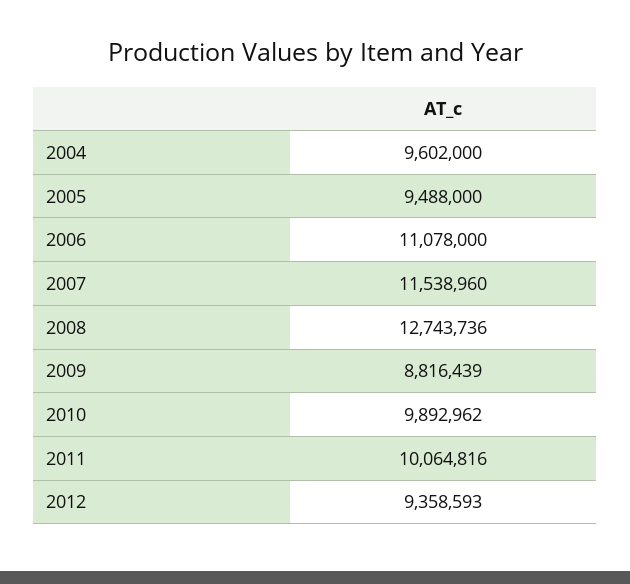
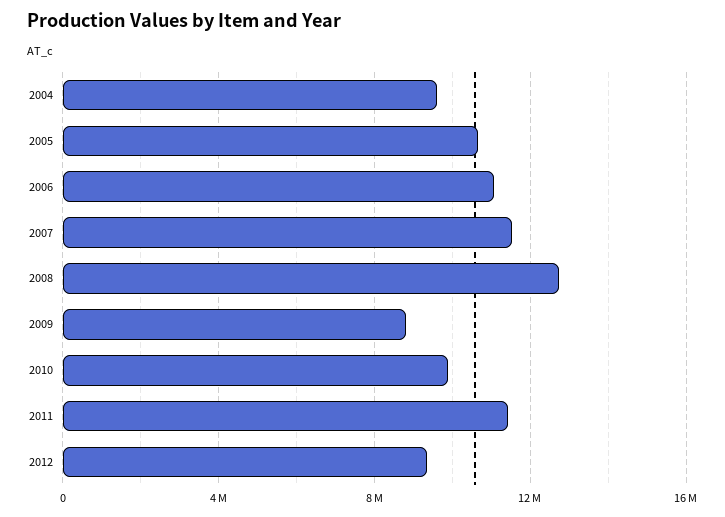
2005: 9488000 -> 10500000
2011: 10064816 -> 11500000

